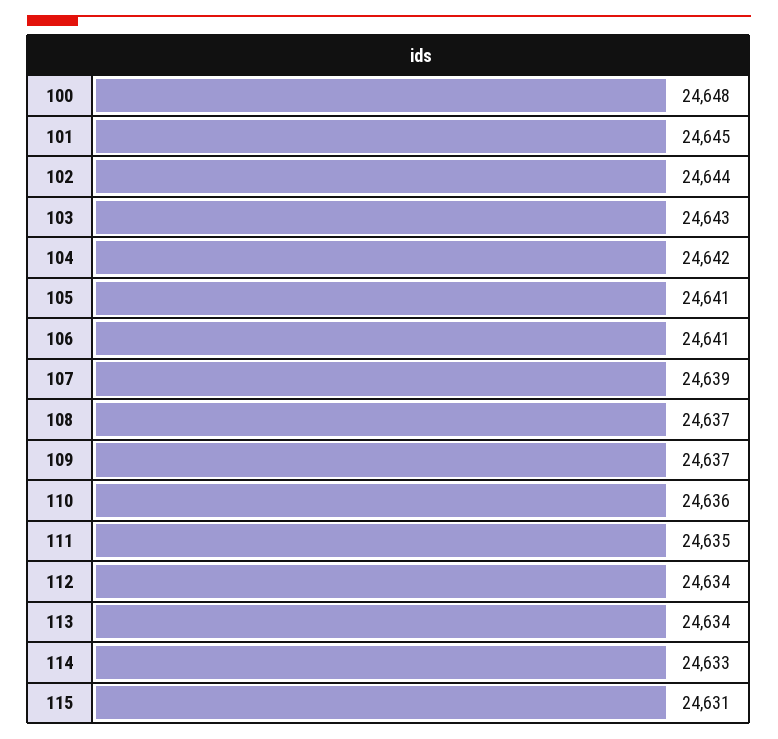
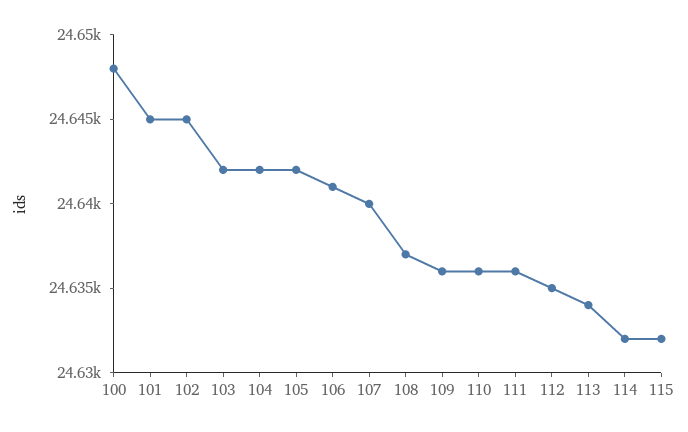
102: 24644 -> 24645
103: 24643 -> 24642
105: 24641 -> 24642
107: 24639 -> 24640
109: 24637 -> 24636
111: 24635 -> 24636
112: 24634 -> 24635
114: 24633 -> 24632
115: 24631 -> 24632

